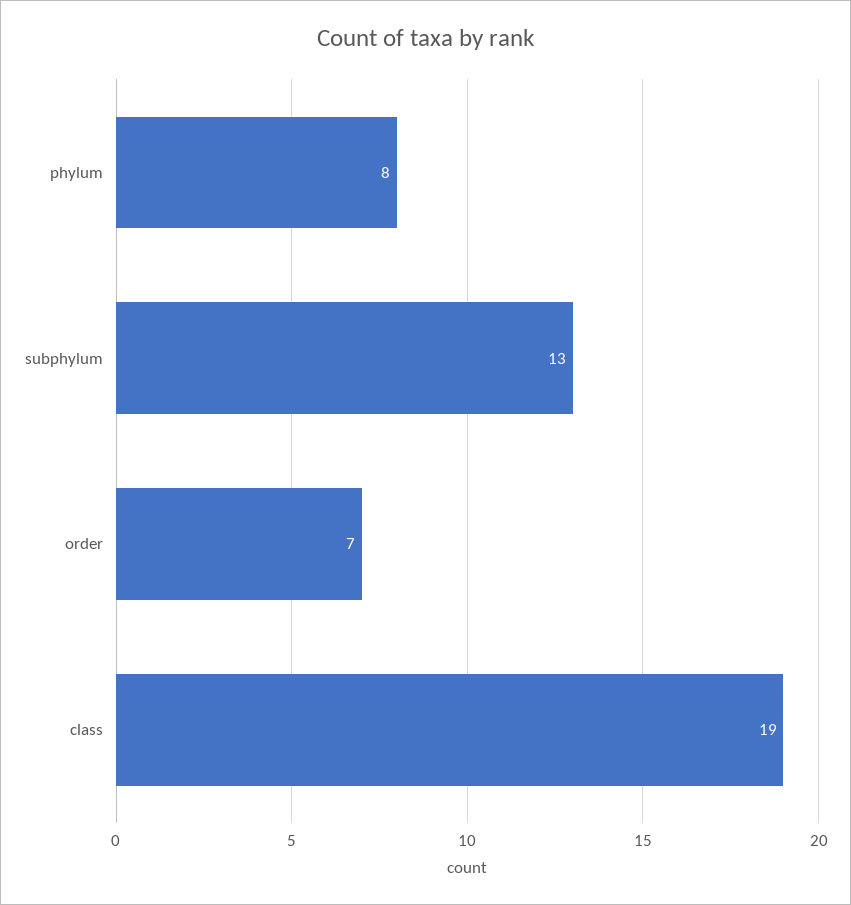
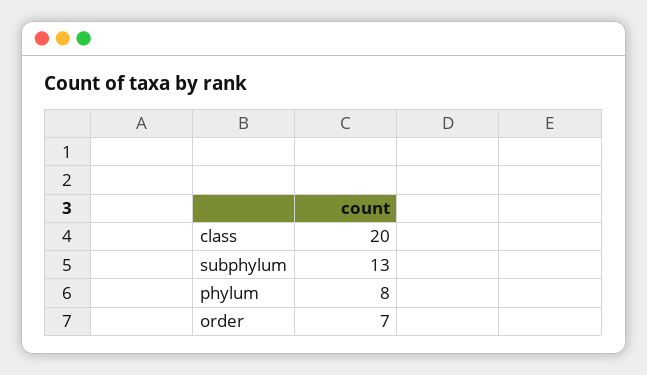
class: 19 -> 20

